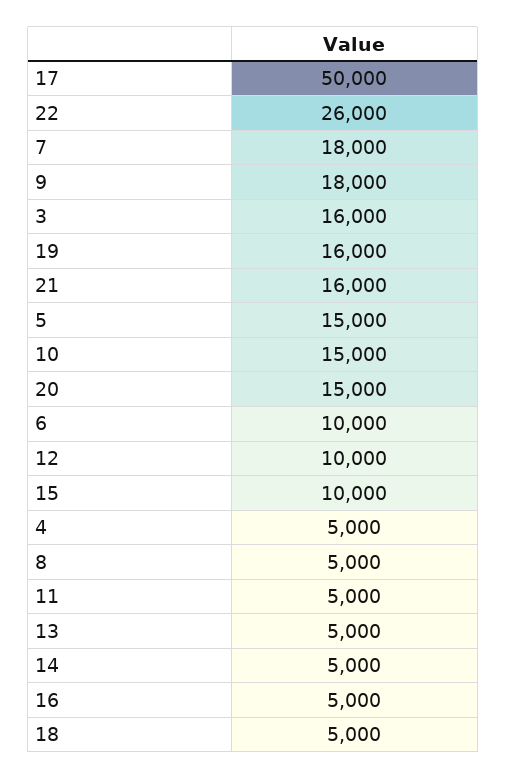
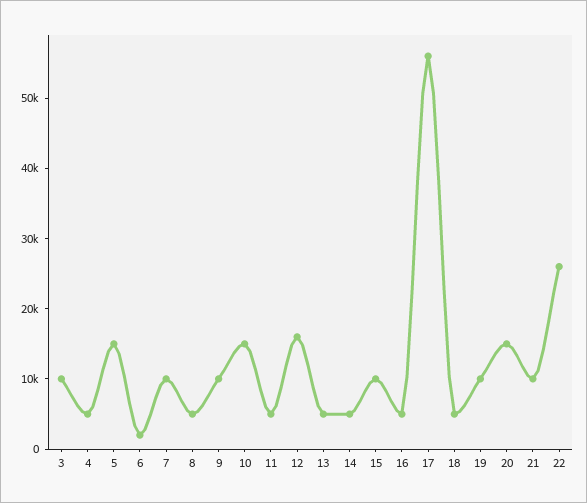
17: 50000 -> 56000
7: 18000 -> 10000
9: 18000 -> 10000
3: 16000 -> 10000
19: 16000 -> 10000
21: 16000 -> 10000
6: 10000 -> 2000
12: 10000 -> 16000

